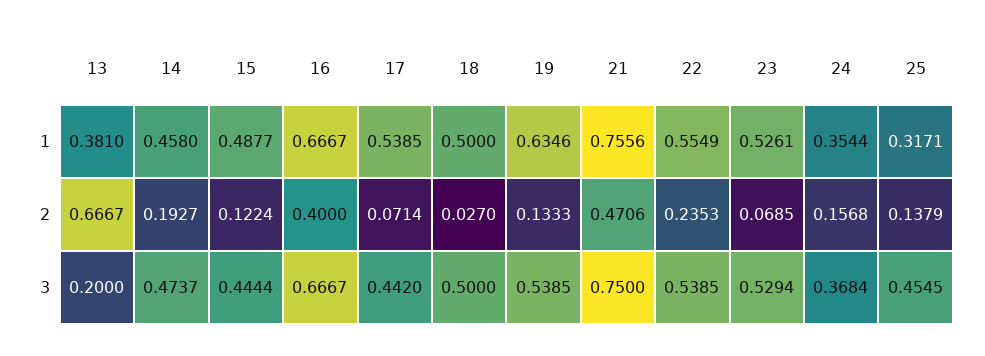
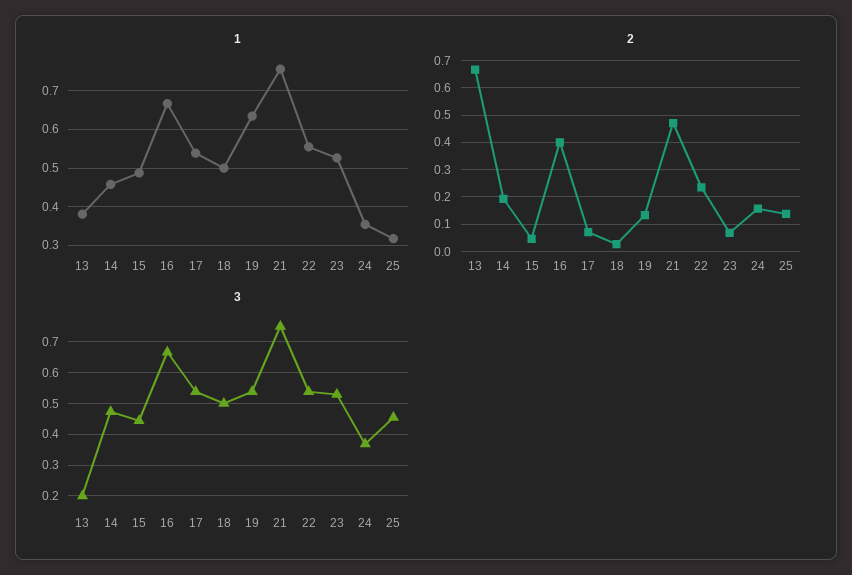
2, 15: 0.1224 -> 0.05
3, 17: 0.442 -> 0.54

